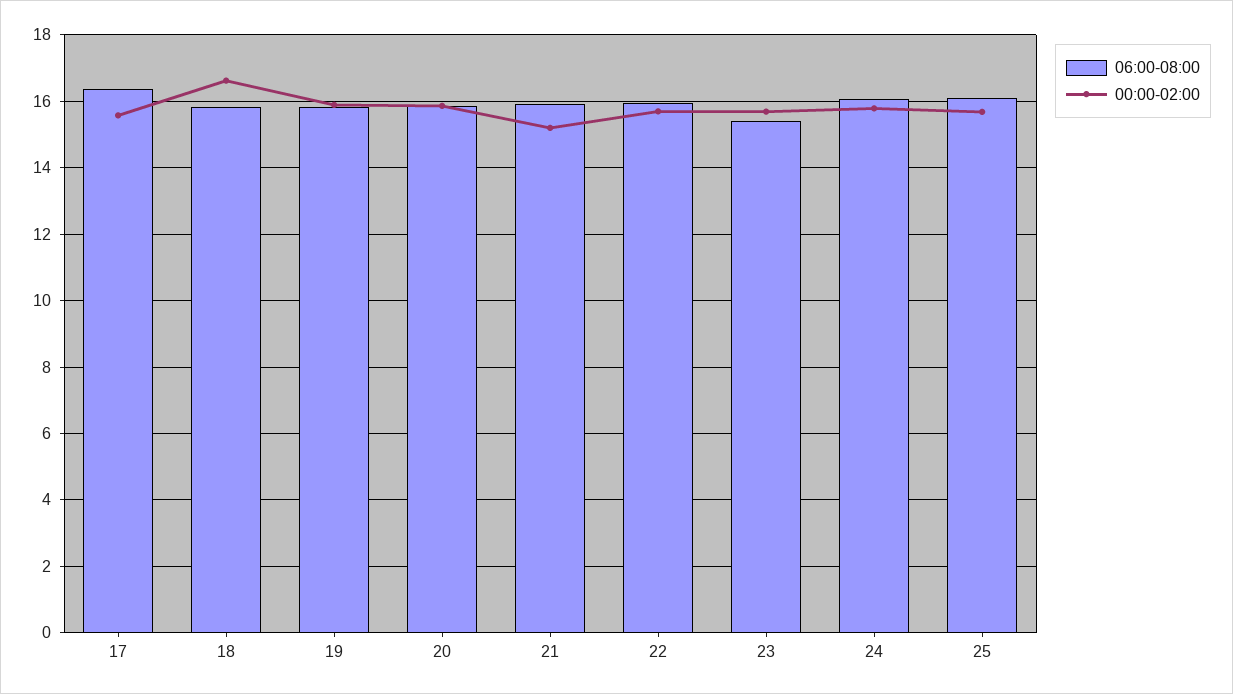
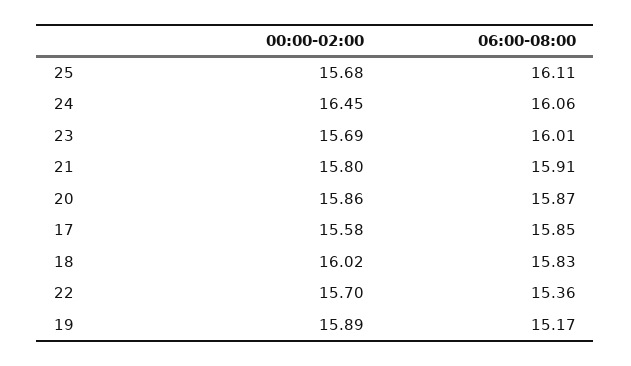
06:00-08:00, 17: 16.4 -> 15.85
00:00-02:00, 18: 16.6 -> 16.02
06:00-08:00, 19: 15.8 -> 15.17
00:00-02:00, 21: 15.2 -> 15.8
06:00-08:00, 22: 16 -> 15.36
06:00-08:00, 23: 15.4 -> 16.01
00:00-02:00, 24: 15.8 -> 16.45

